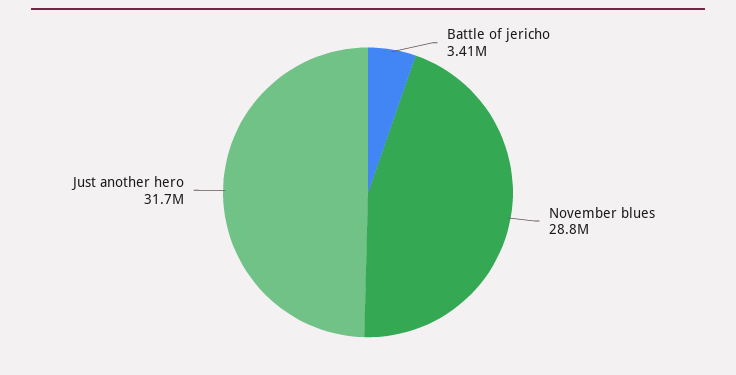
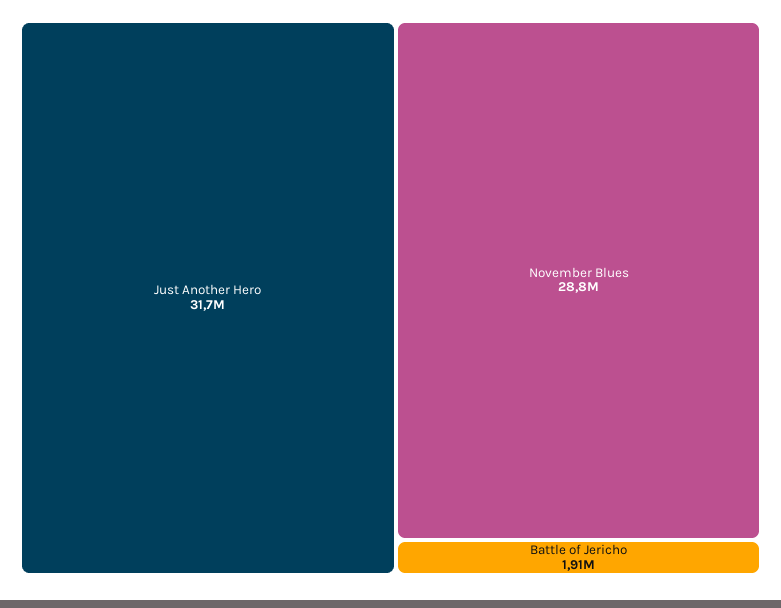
Battle of jericho: 3410000 -> 1910000

